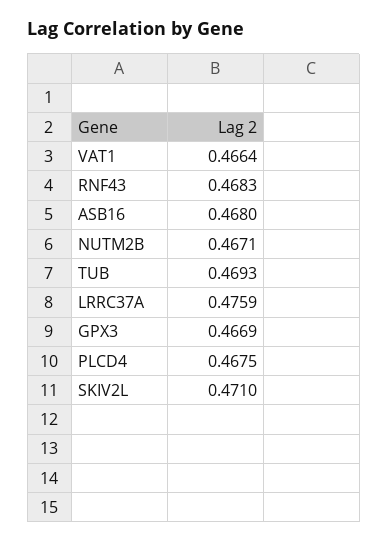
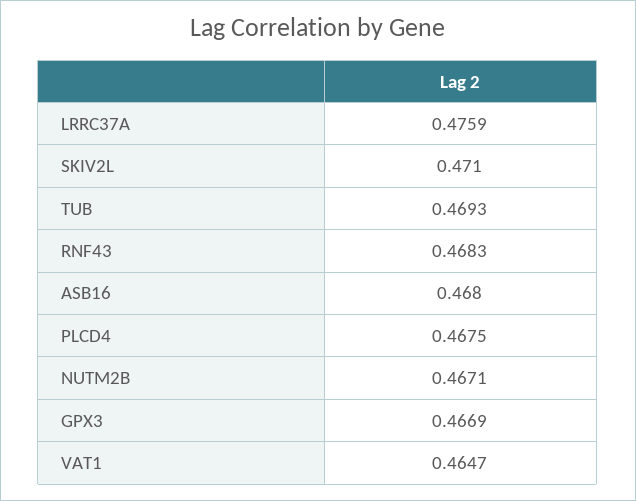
VAT1: 0.4664 -> 0.4647

